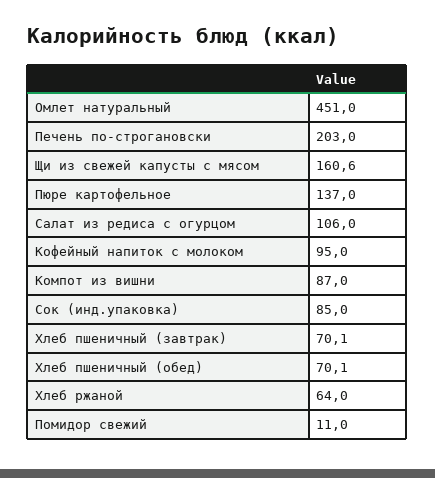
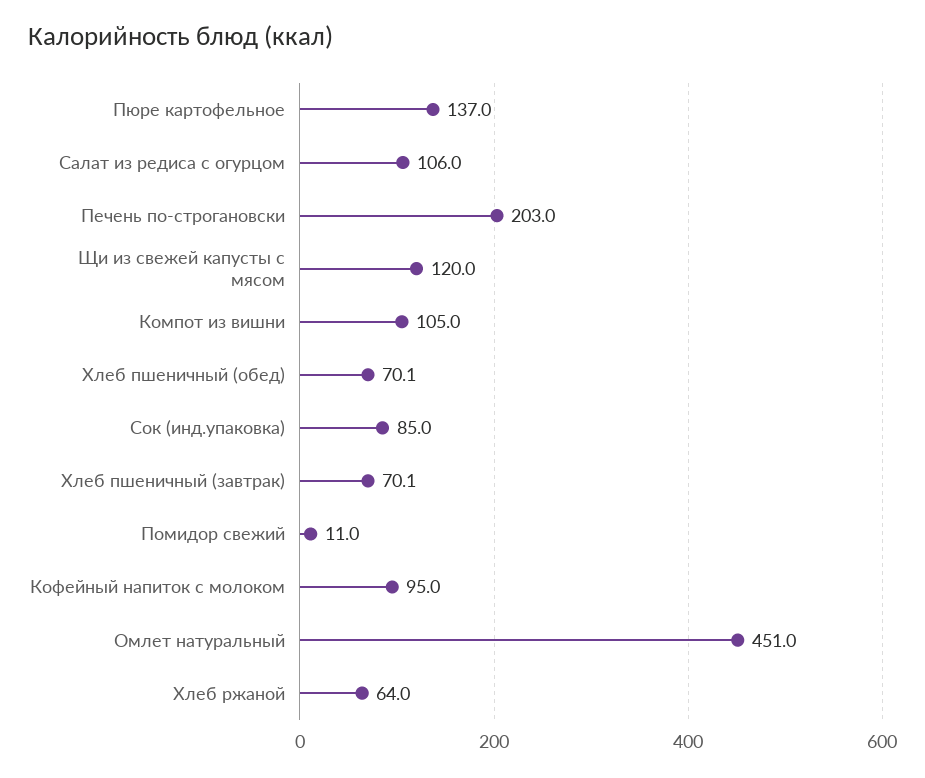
Щи из свежей капусты с мясом: 160.6 -> 120
Компот из вишни: 87 -> 105

